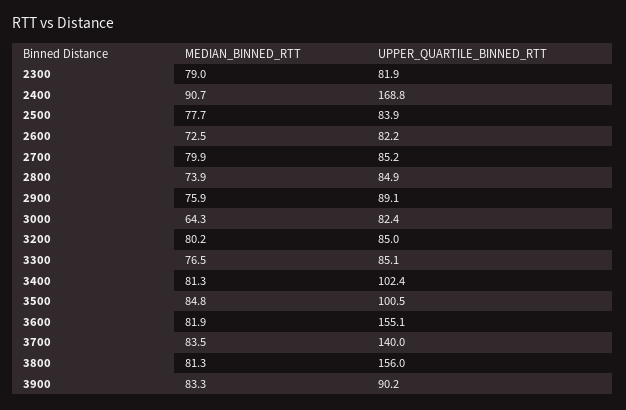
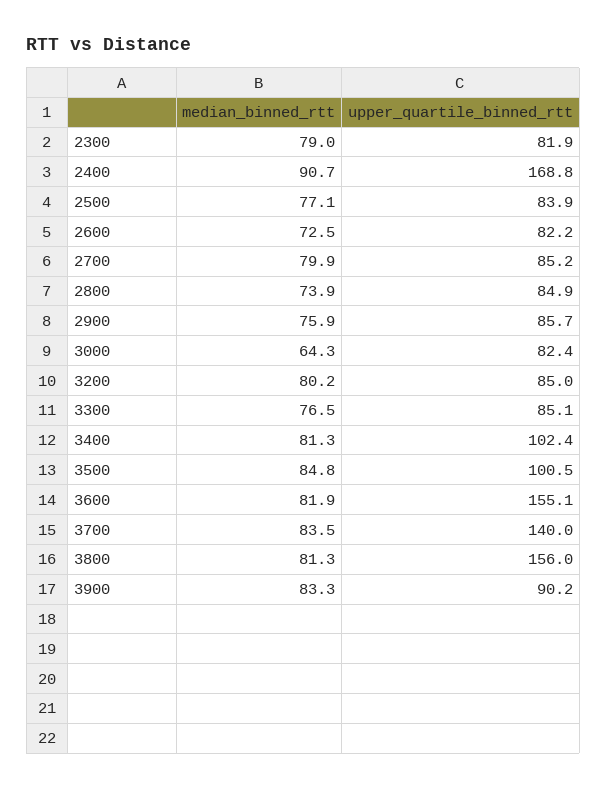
MEDIAN_BINNED_RTT, 2500: 77.7 -> 77.1
UPPER_QUARTILE_BINNED_RTT, 2900: 89.1 -> 85.7

